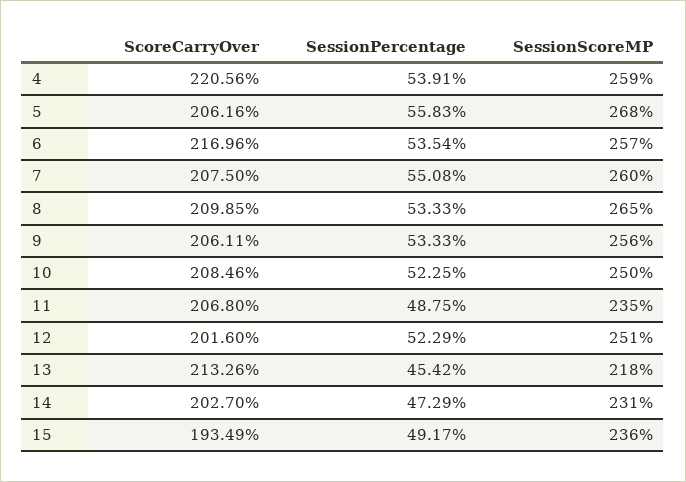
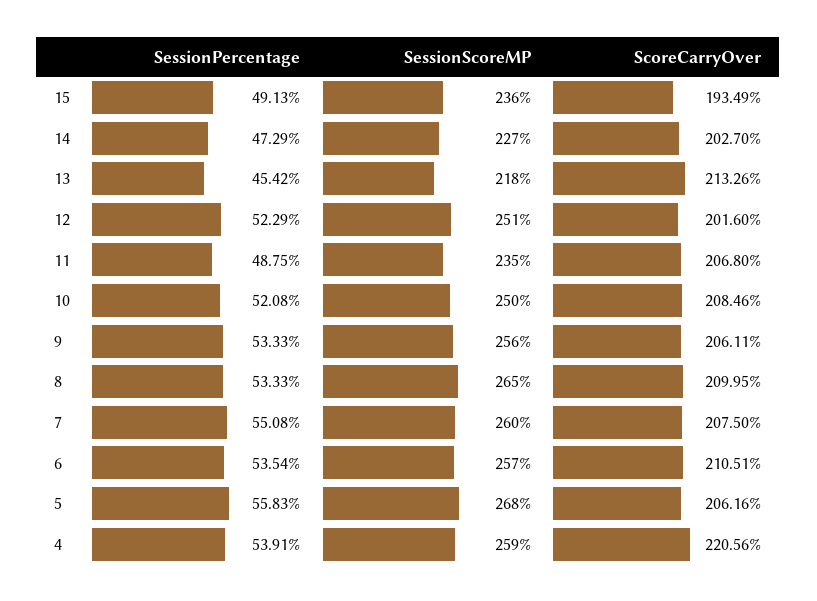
ScoreCarryOver, 6: 216.96 -> 210.51
ScoreCarryOver, 8: 209.85 -> 209.95
SessionPercentage, 10: 52.25 -> 52.08
SessionScoreMP, 14: 231 -> 227
SessionPercentage, 15: 49.17 -> 49.13

